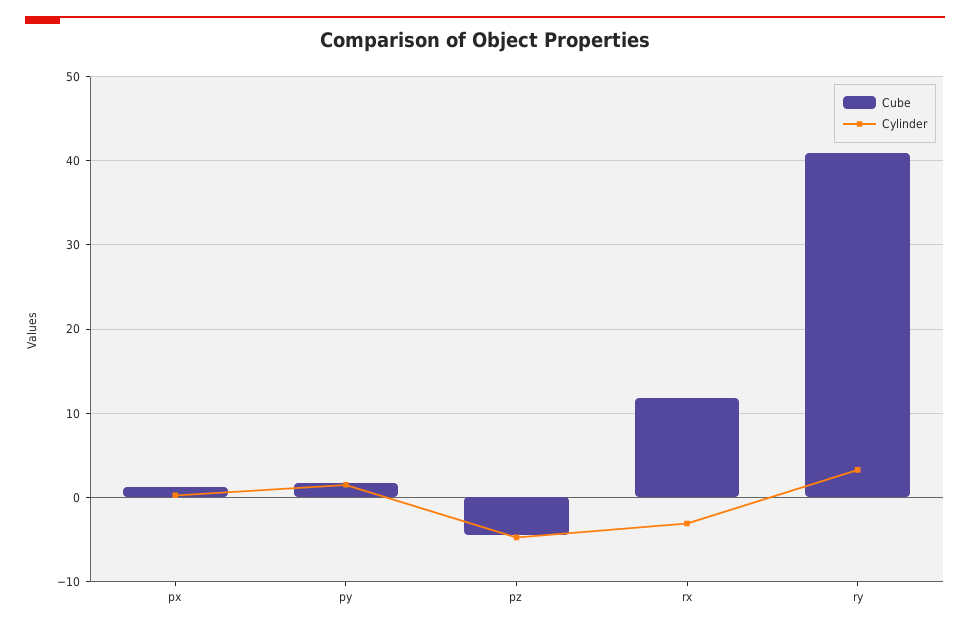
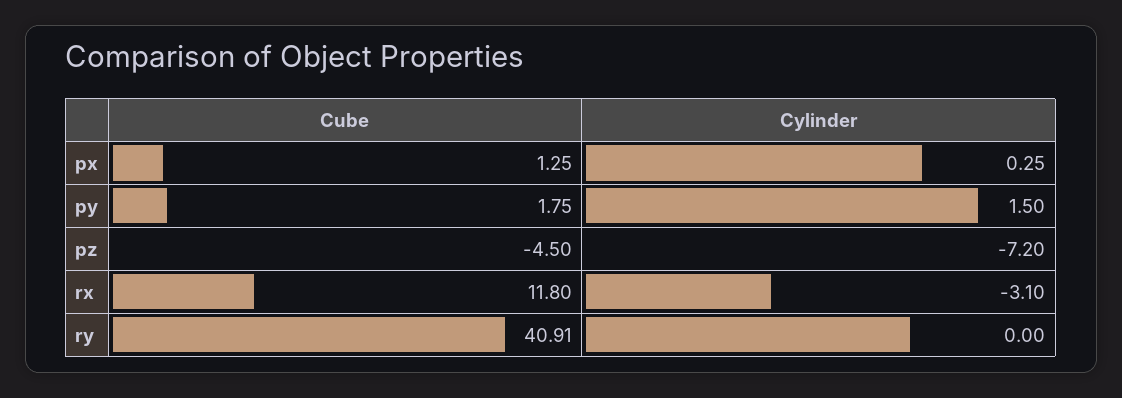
Cylinder, pz: -5 -> -7.2
Cylinder, ry: 3 -> 0

